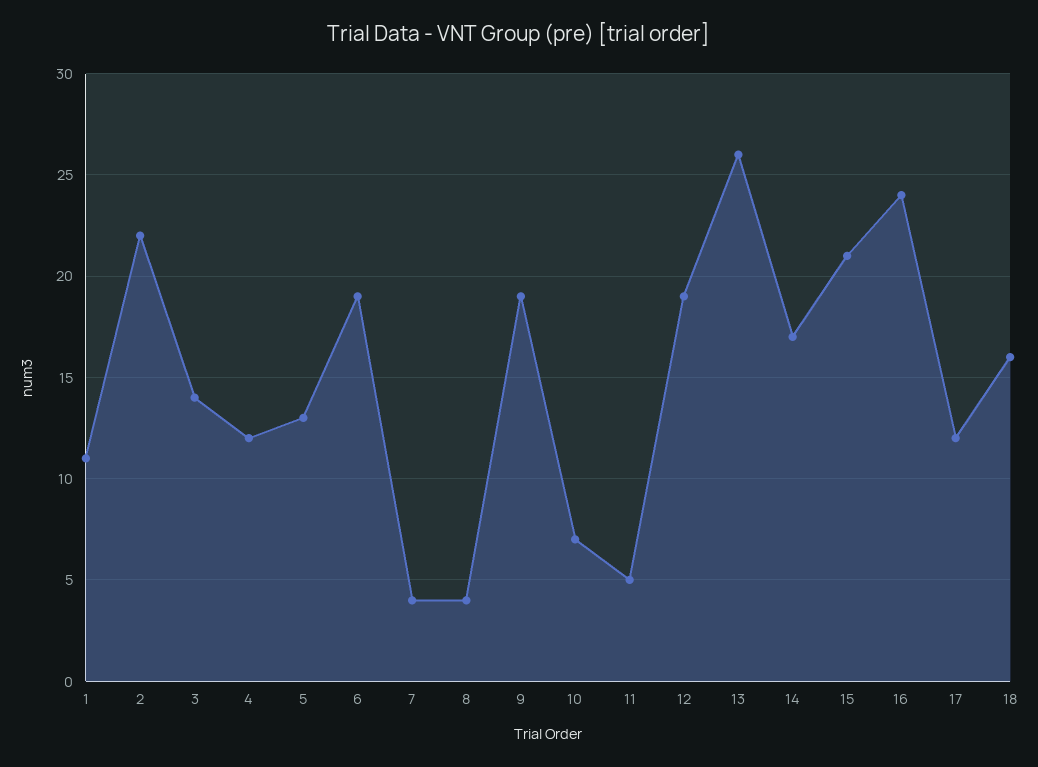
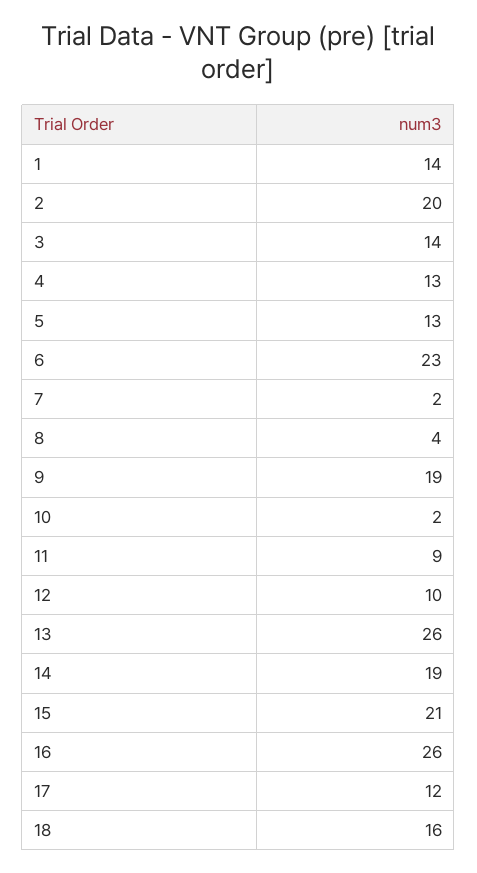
1: 11 -> 14
2: 22 -> 20
4: 12 -> 13
6: 19 -> 23
7: 4 -> 2
10: 7 -> 2
11: 5 -> 9
12: 19 -> 10
14: 17 -> 19
16: 24 -> 26

